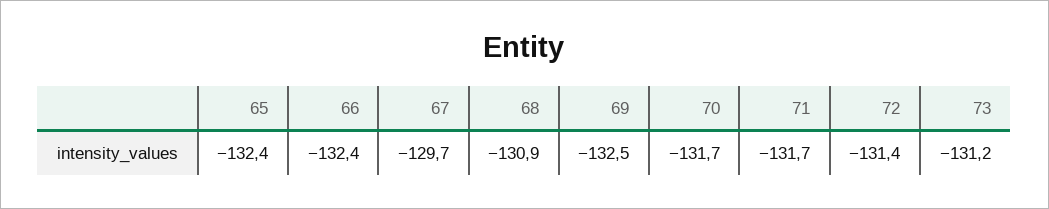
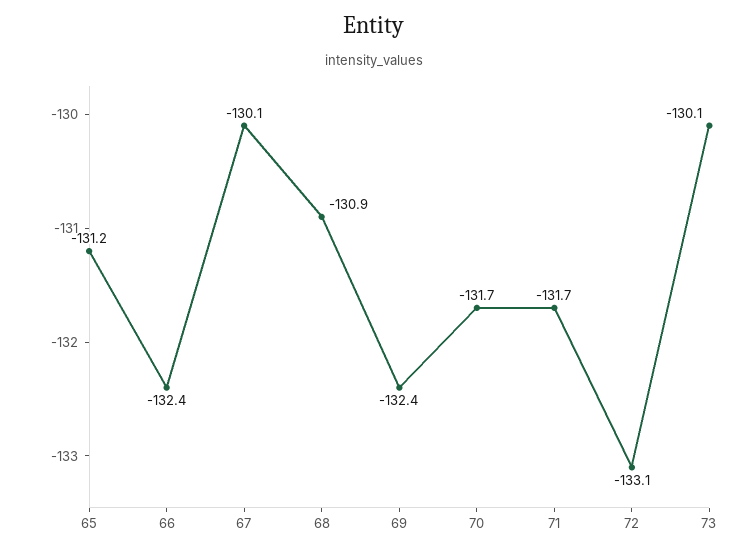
65: -132.4 -> -131.2
67: -129.7 -> -130.1
69: -132.5 -> -132.4
72: -131.4 -> -133.1
73: -131.2 -> -130.1

